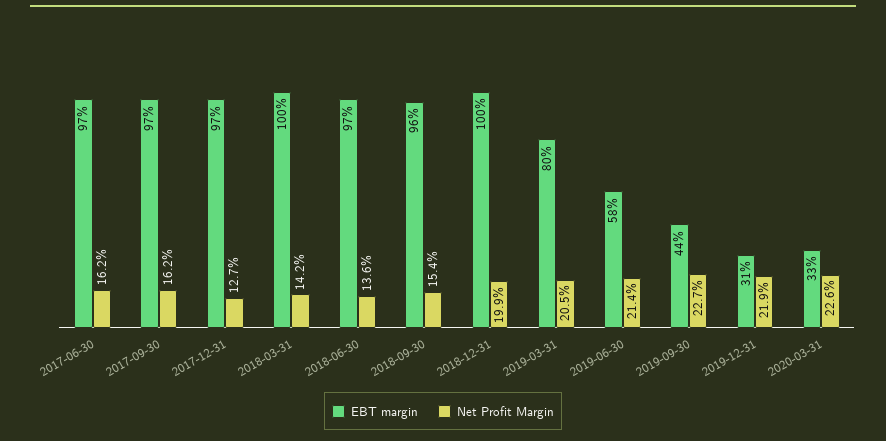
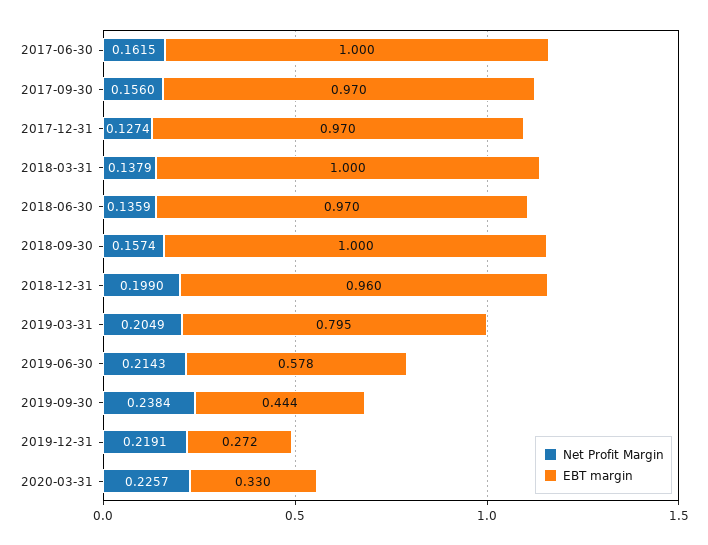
EBT margin, 2017-06-30: 0.97 -> 1
Net Profit Margin, 2017-09-30: 0.162 -> 0.156
Net Profit Margin, 2018-03-31: 0.142 -> 0.1379
EBT margin, 2018-09-30: 0.96 -> 1
Net Profit Margin, 2018-09-30: 0.154 -> 0.1574
EBT margin, 2018-12-31: 1 -> 0.96
Net Profit Margin, 2019-09-30: 0.227 -> 0.2384
EBT margin, 2019-12-31: 0.31 -> 0.272

